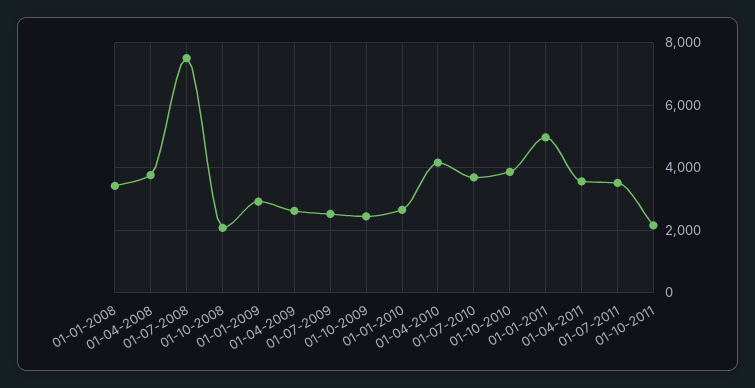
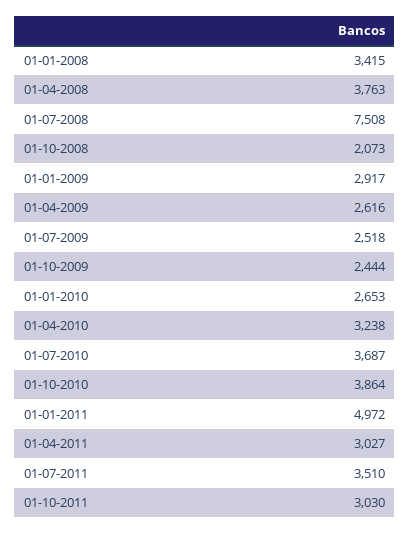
01-04-2010: 4200 -> 3238
01-04-2011: 3600 -> 3027
01-10-2011: 2200 -> 3030

